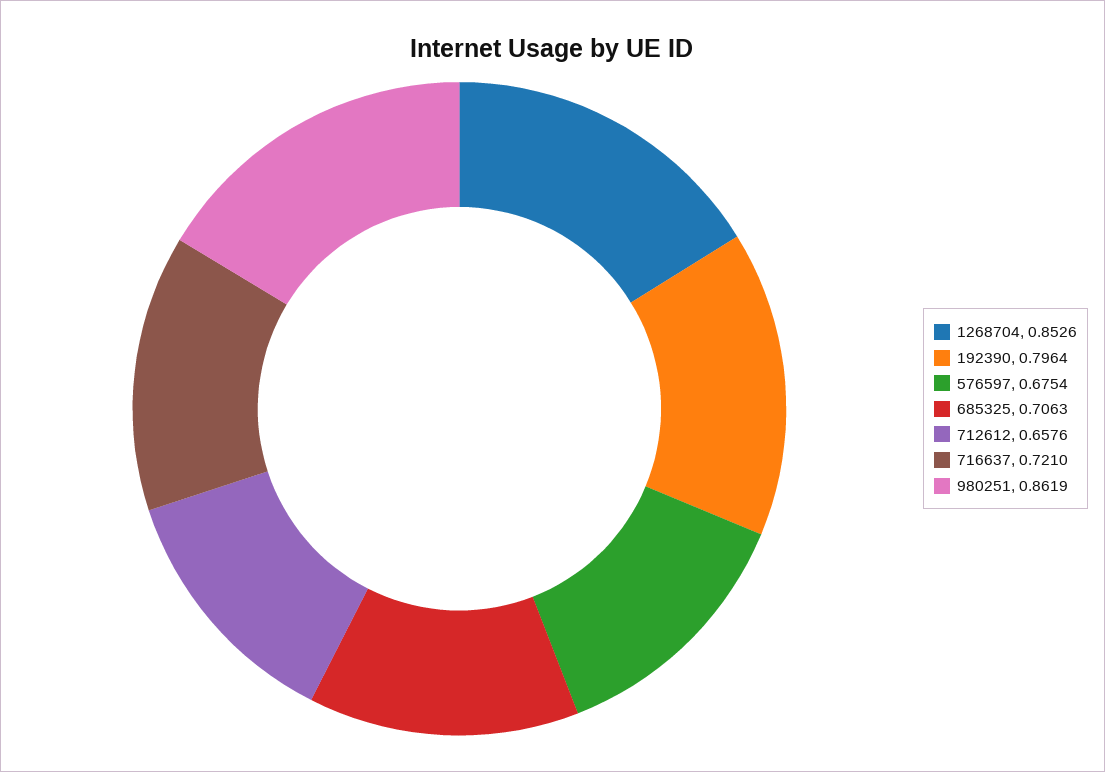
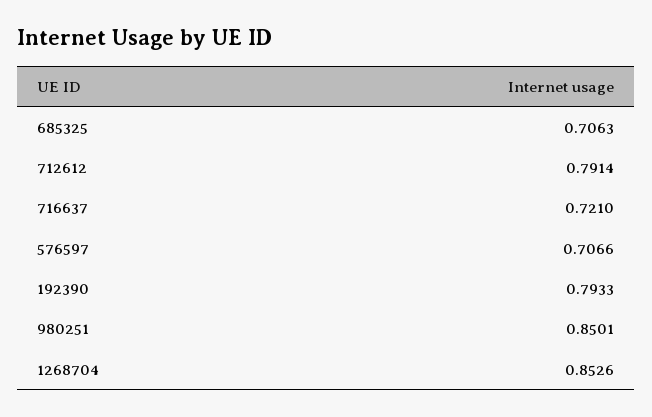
192390: 0.7964 -> 0.7933
576597: 0.6754 -> 0.7066
712612: 0.6576 -> 0.7914
980251: 0.8619 -> 0.8501

